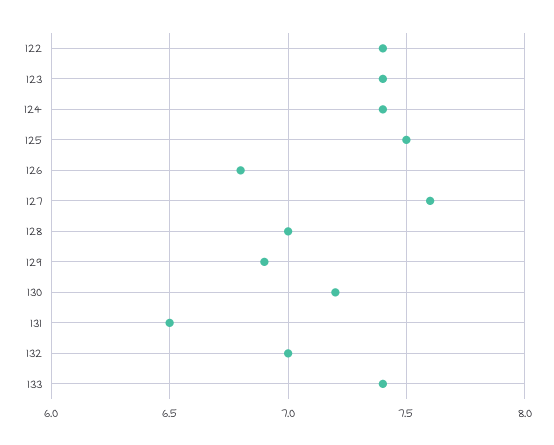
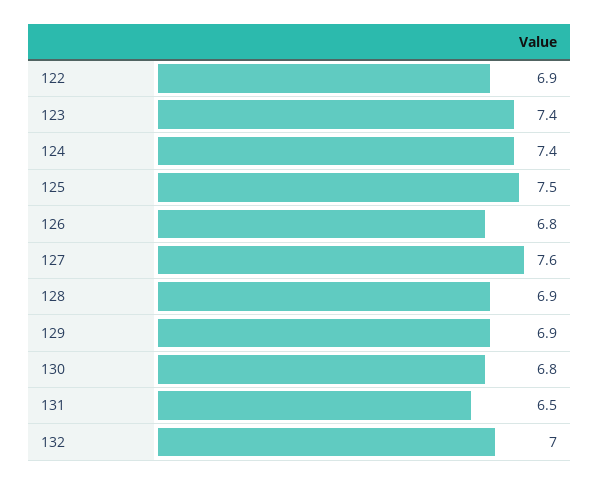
122: 7.4 -> 6.9
128: 7 -> 6.9
130: 7.2 -> 6.8
133: 7.4 -> none

